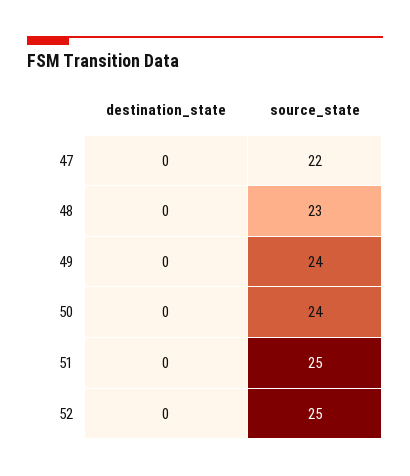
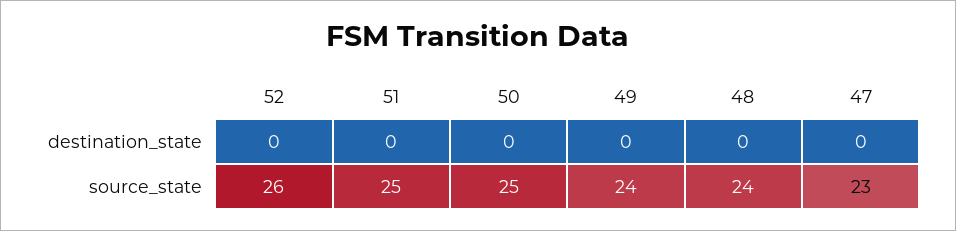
source_state, 47: 22 -> 23
source_state, 48: 23 -> 24
source_state, 50: 24 -> 25
source_state, 52: 25 -> 26

